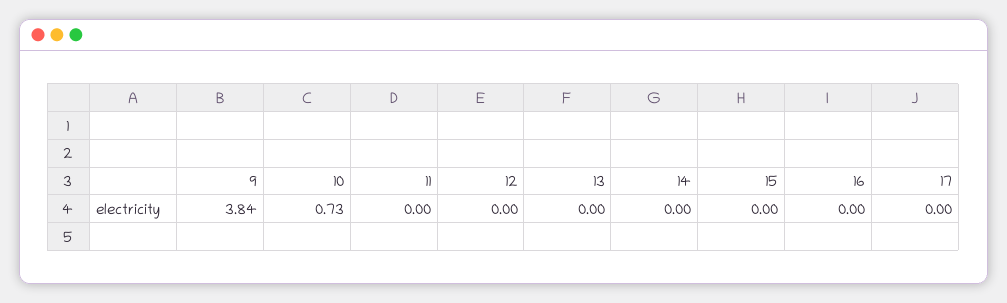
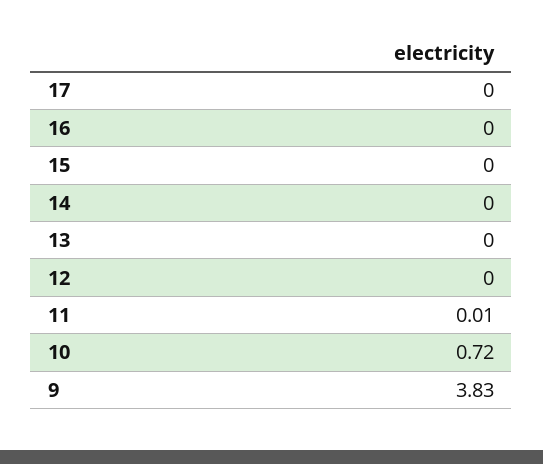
9: 3.84 -> 3.83
10: 0.73 -> 0.72
11: 0 -> 0.01

